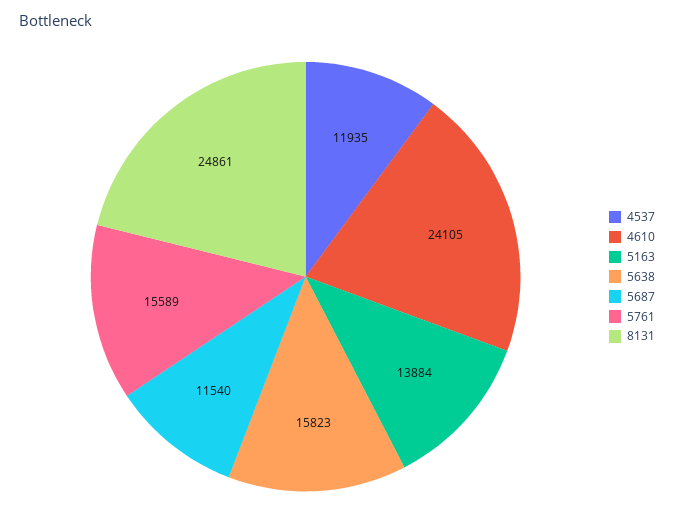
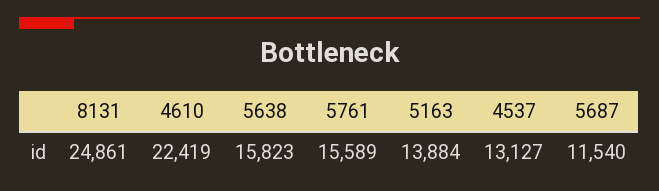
4537: 11935 -> 13127
4610: 24105 -> 22419

